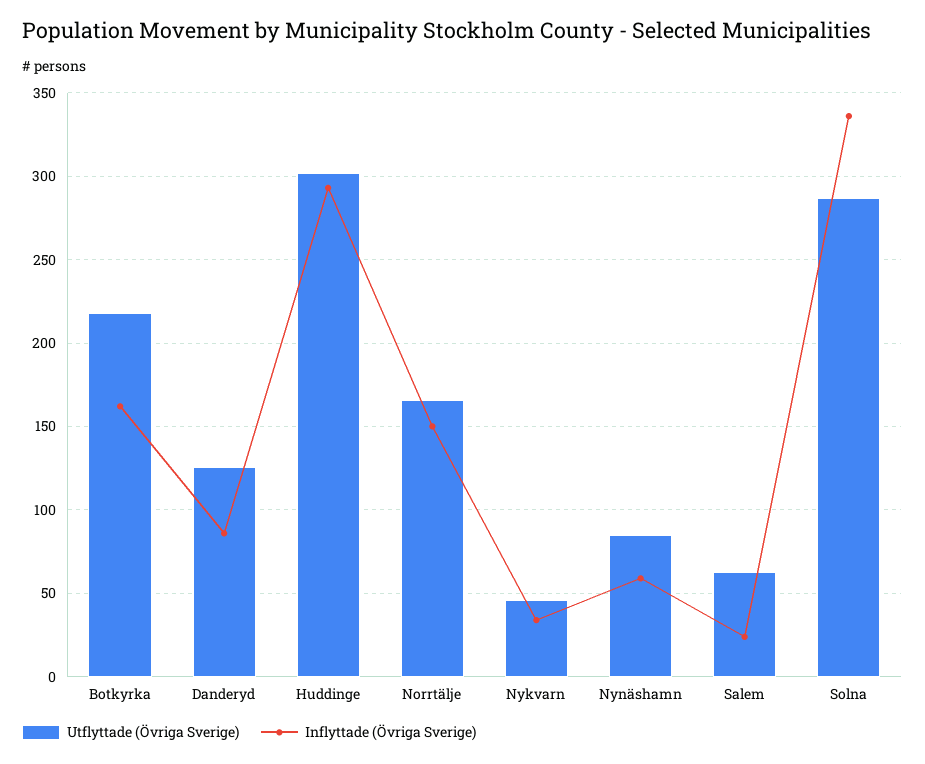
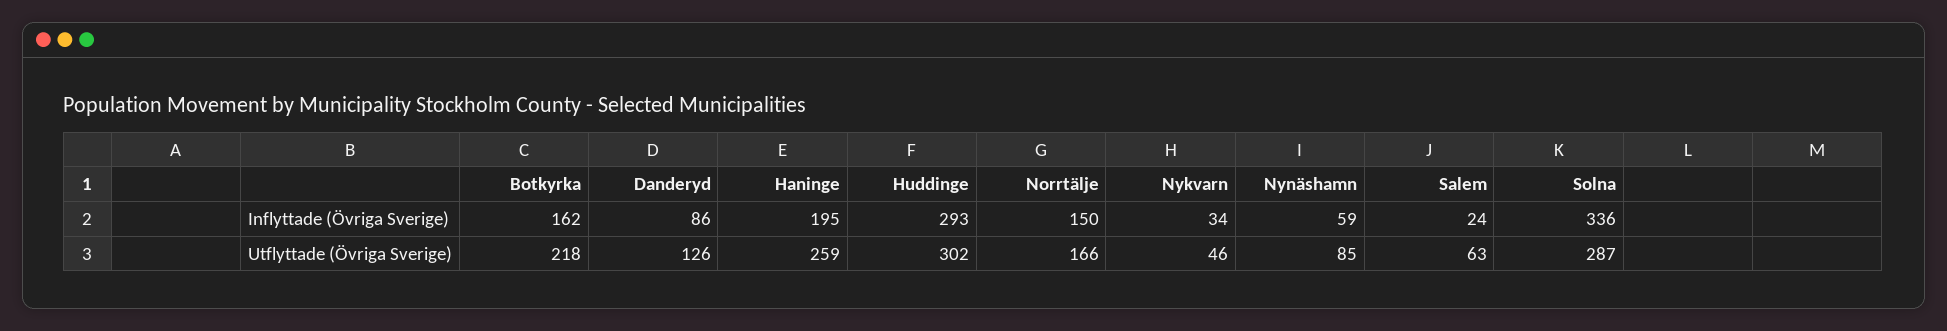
Inflyttade (Övriga Sverige), Haninge: none -> 195
Utflyttade (Övriga Sverige), Haninge: none -> 259

